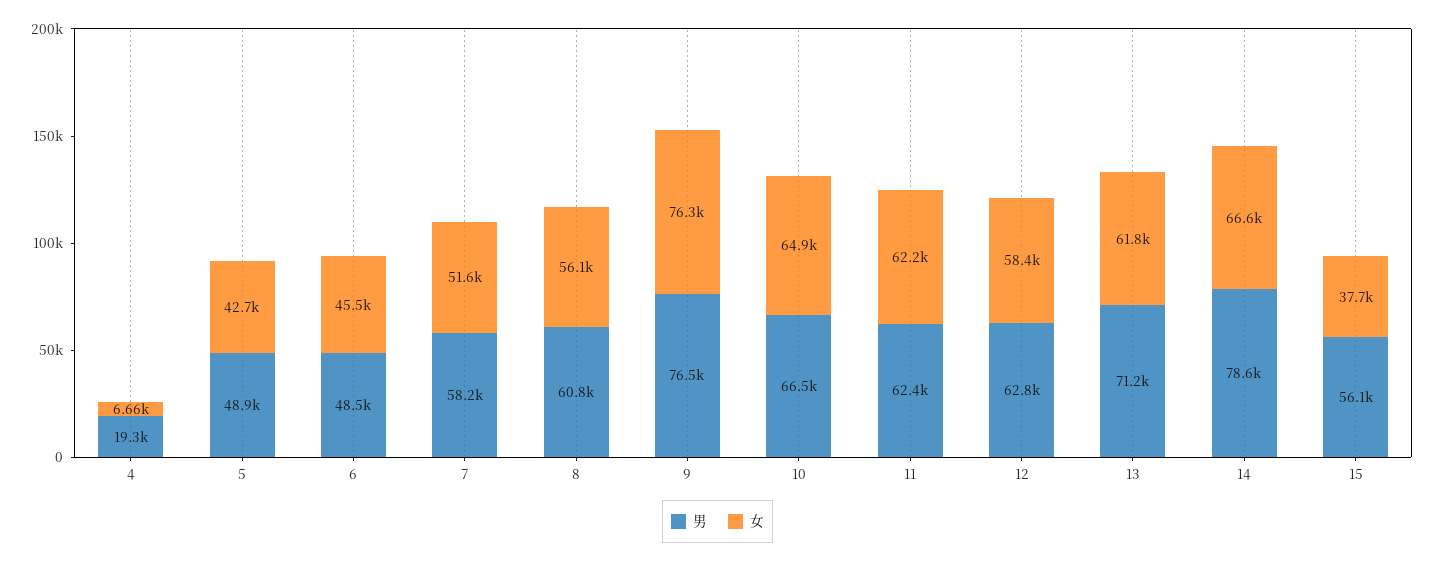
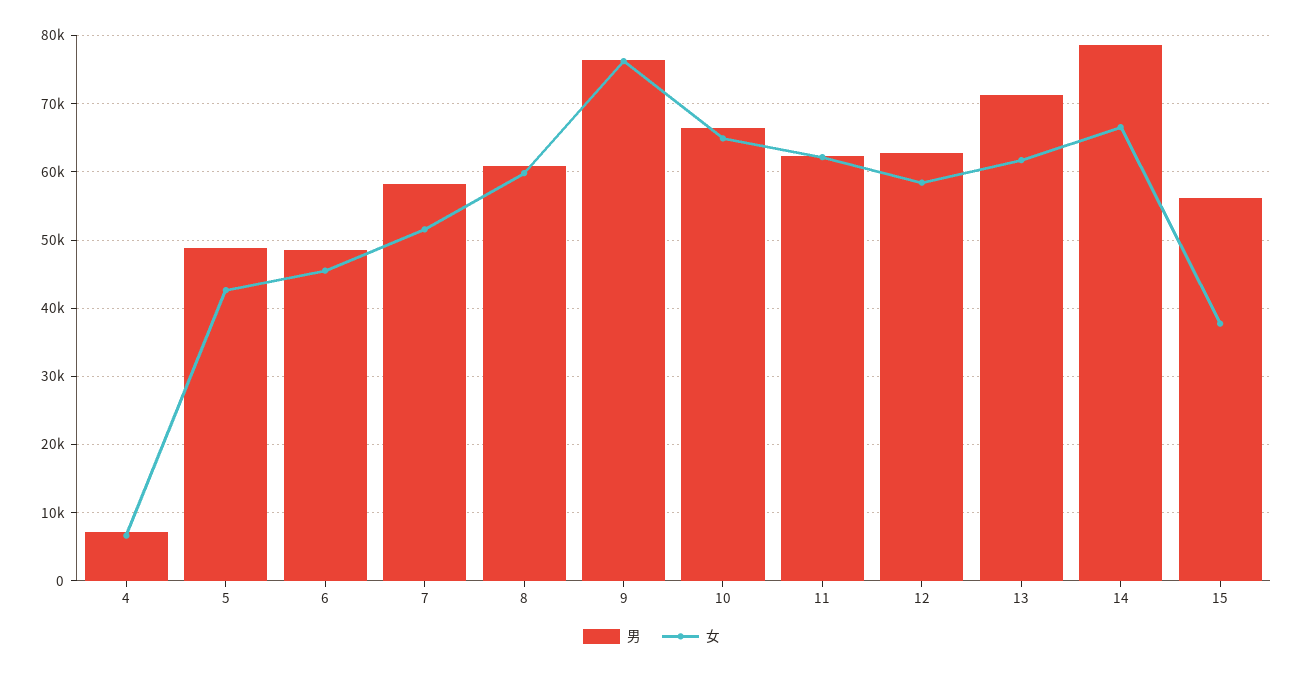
男, 4: 19300 -> 7000
女, 8: 56100 -> 60000

